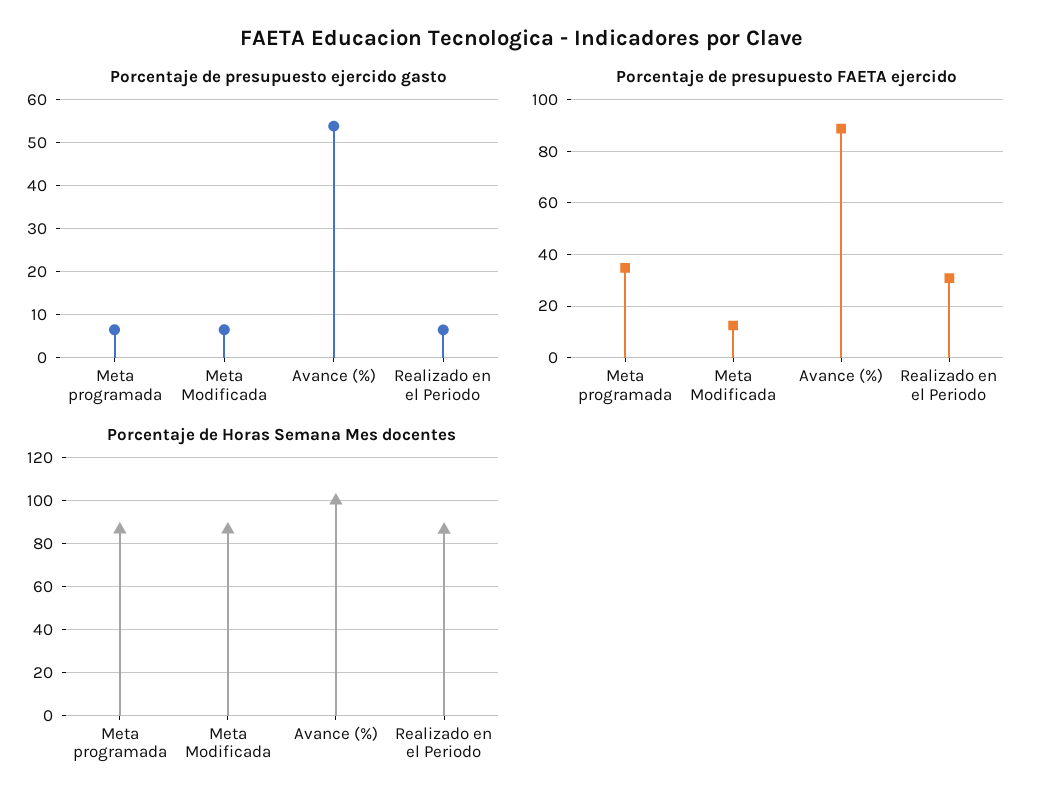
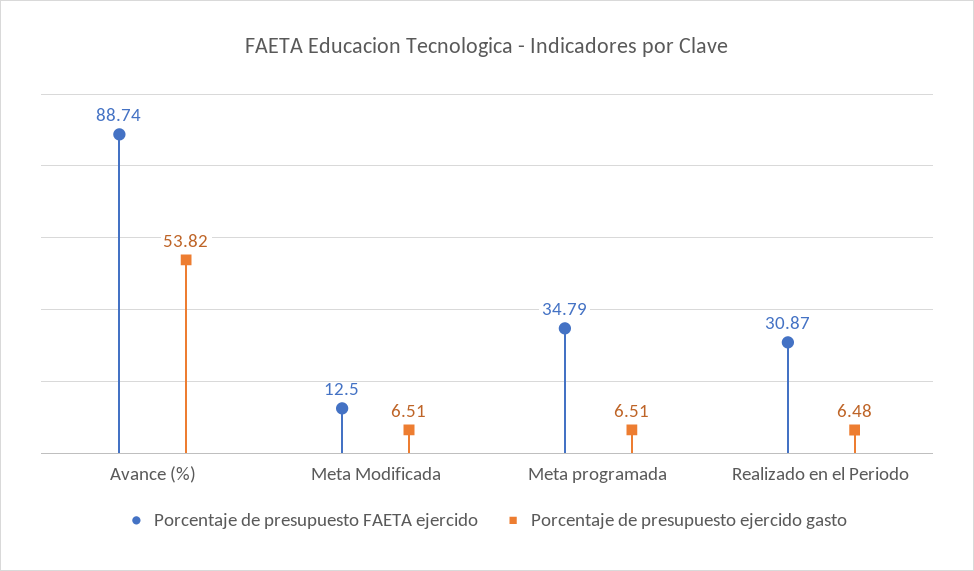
Porcentaje de Horas Semana Mes docentes, Meta programada: 85 -> none
Porcentaje de Horas Semana Mes docentes, Meta Modificada: 85 -> none
Porcentaje de Horas Semana Mes docentes, Avance (%): 100 -> none
Porcentaje de Horas Semana Mes docentes, Realizado en el Periodo: 85 -> none

